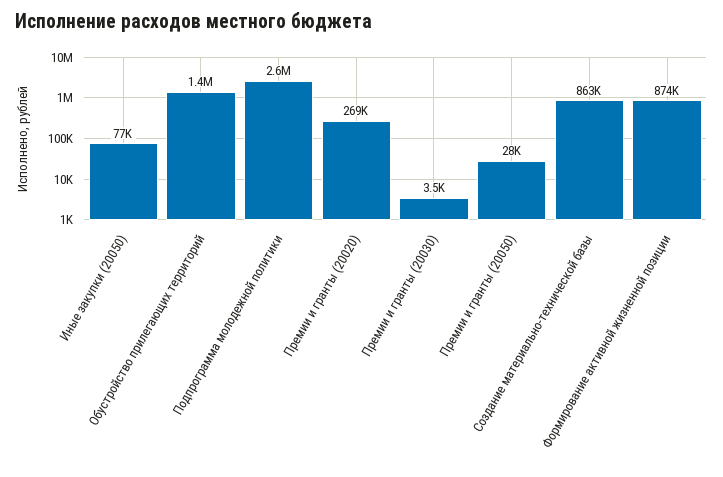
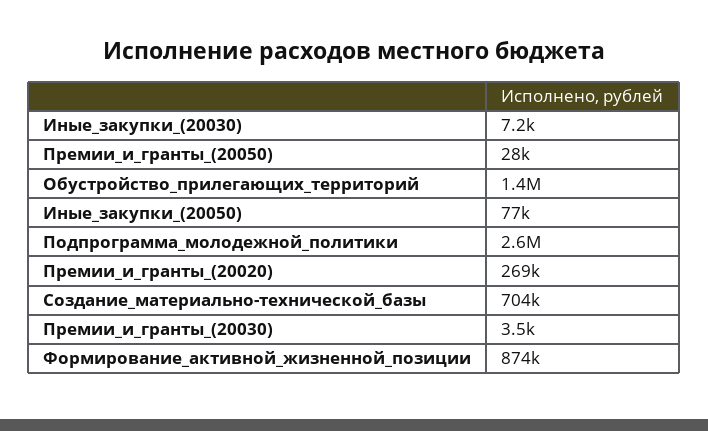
Создание материально-технической базы: 863000 -> 704000
Иные_закупки_(20030): none -> 7200

